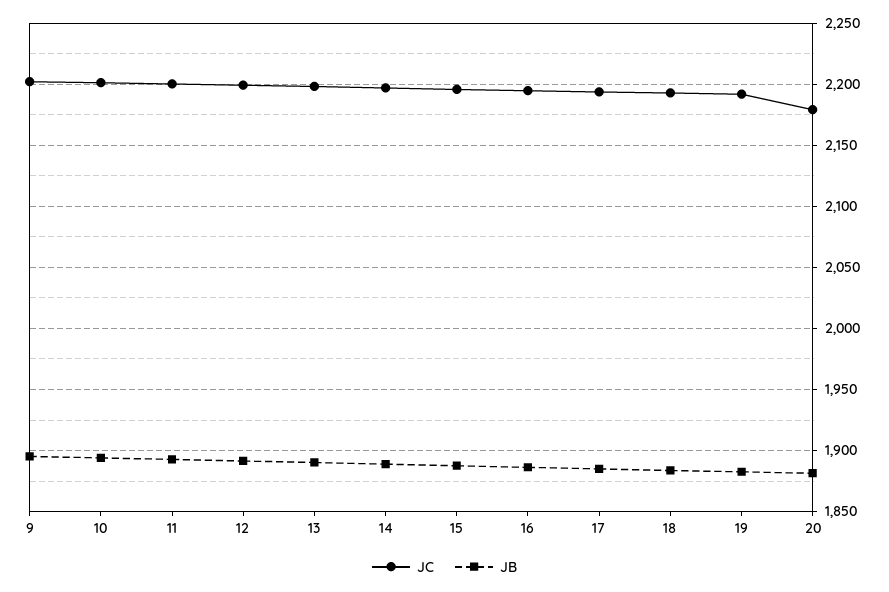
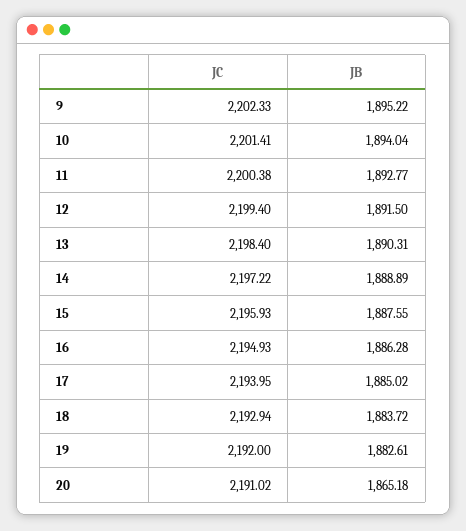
JC, 20: 2180 -> 2191.02
JB, 20: 1880 -> 1865.18

